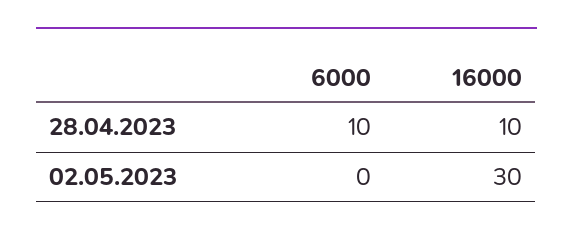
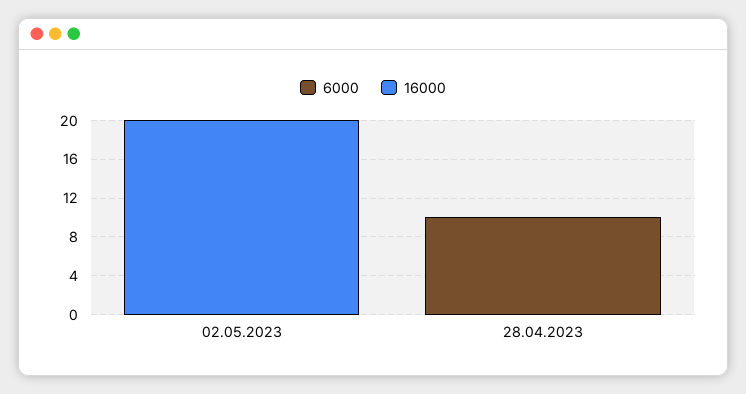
16000, 28.04.2023: 10 -> 0
16000, 02.05.2023: 30 -> 20

